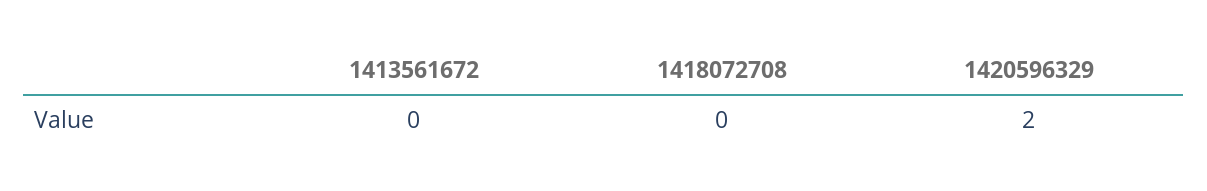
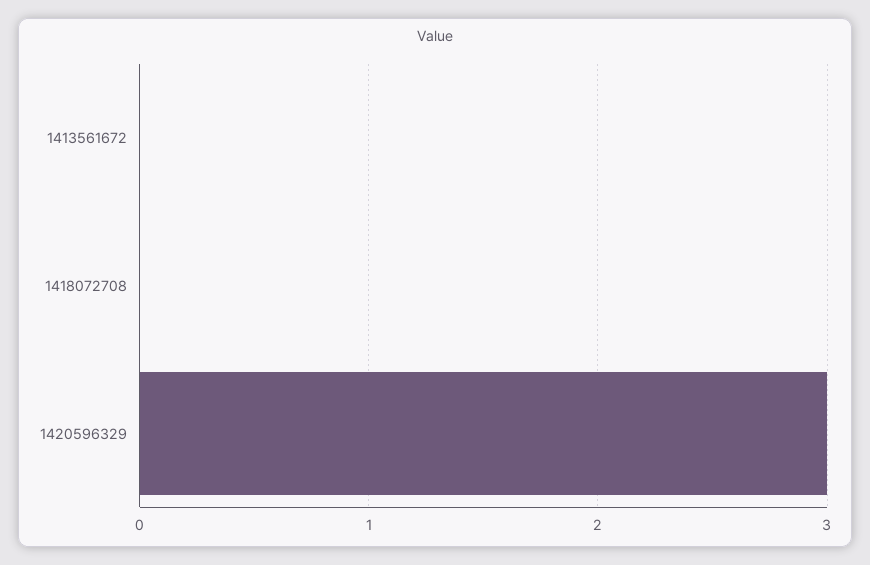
1420596329: 2 -> 3

